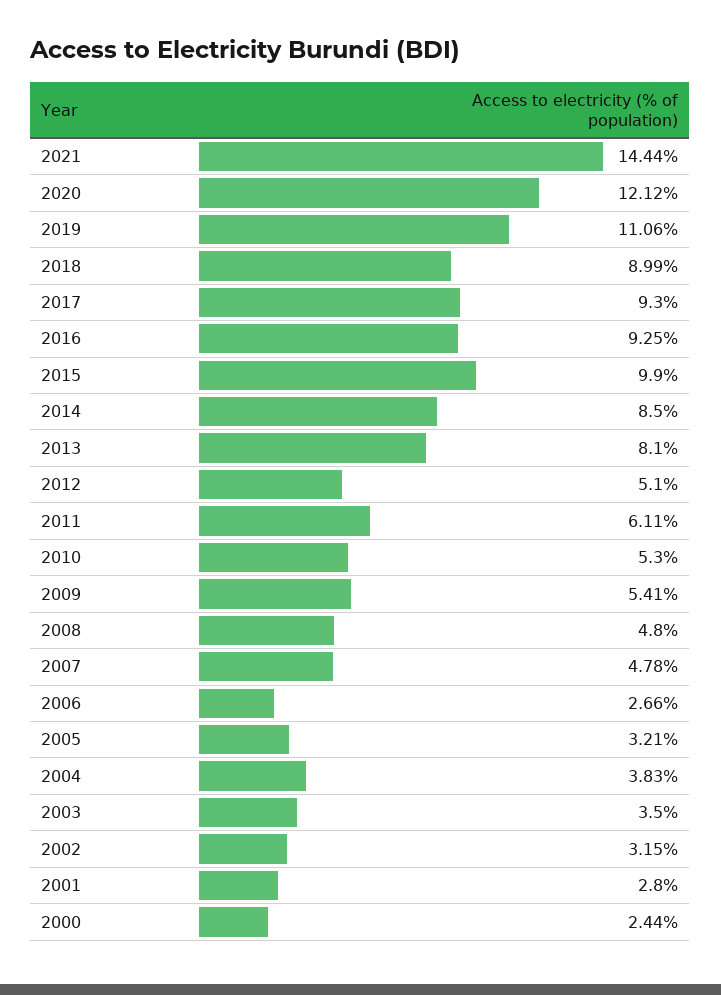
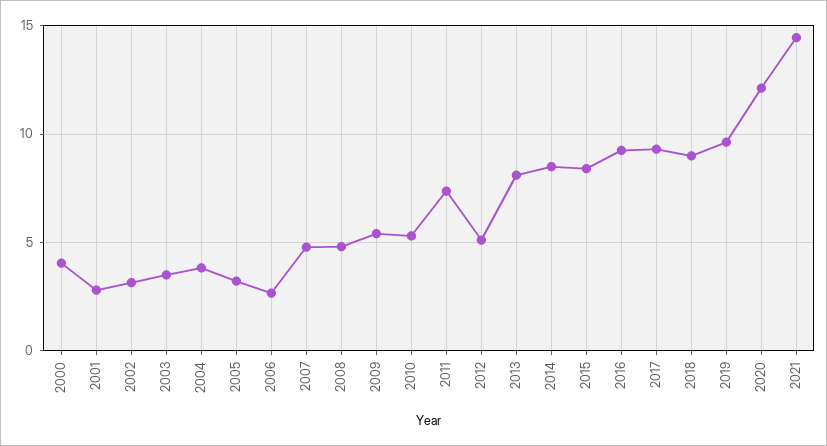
2019: 11.06 -> 9.5
2015: 9.9 -> 8.5
2011: 6.11 -> 7.5
2000: 2.44 -> 4

